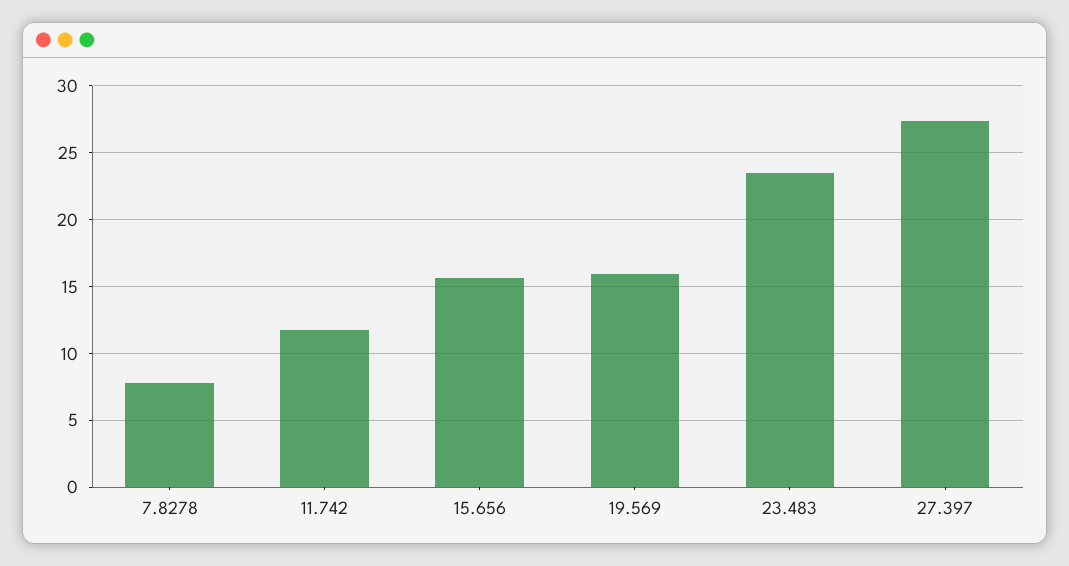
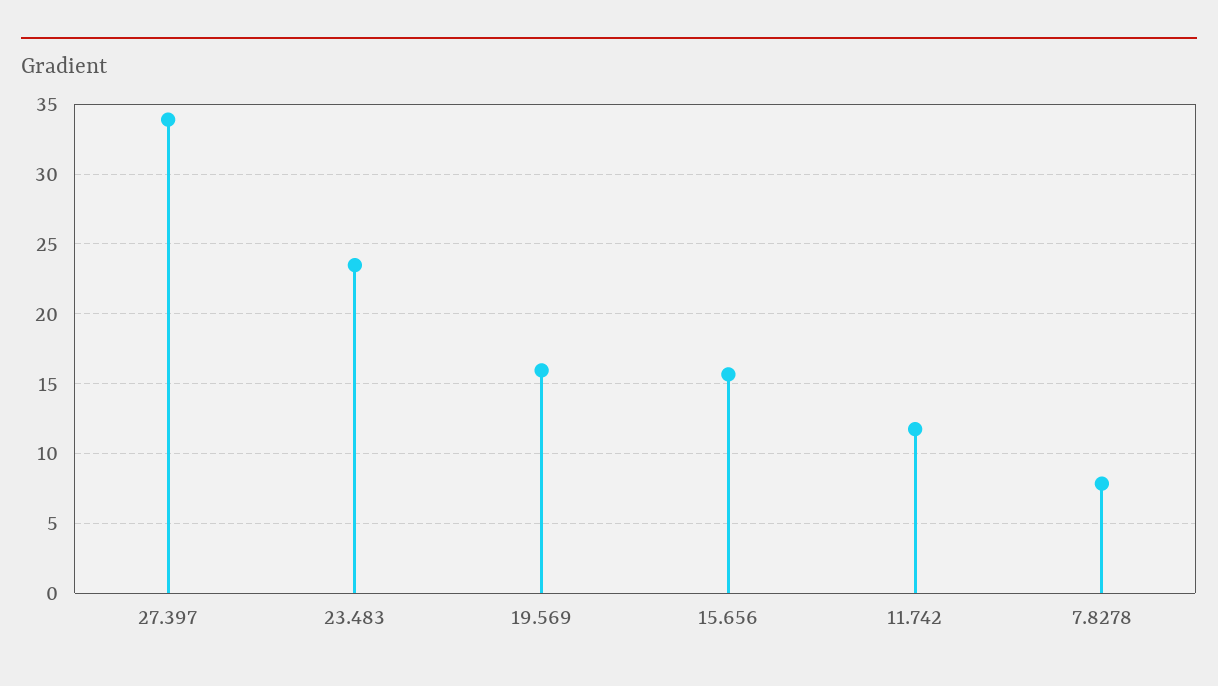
27.397: 27.5 -> 34

